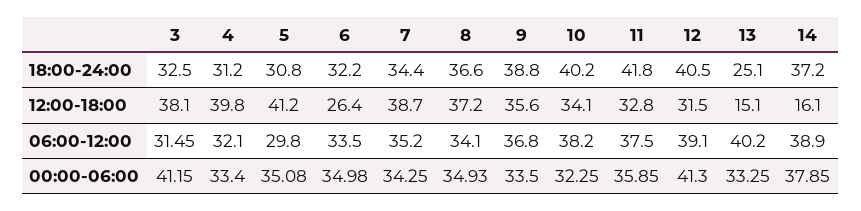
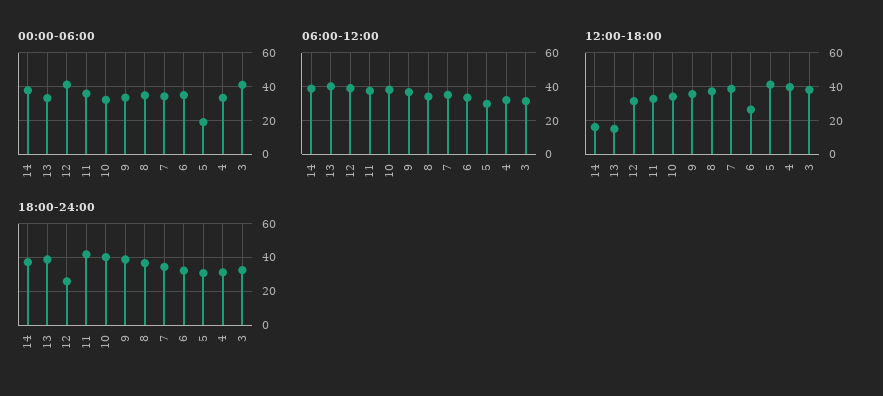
18:00-24:00, 12: 40.5 -> 25
18:00-24:00, 13: 25.1 -> 40
00:00-06:00, 5: 35.08 -> 20

